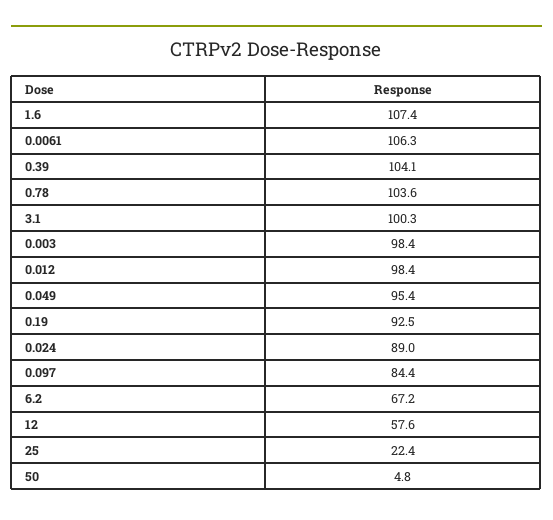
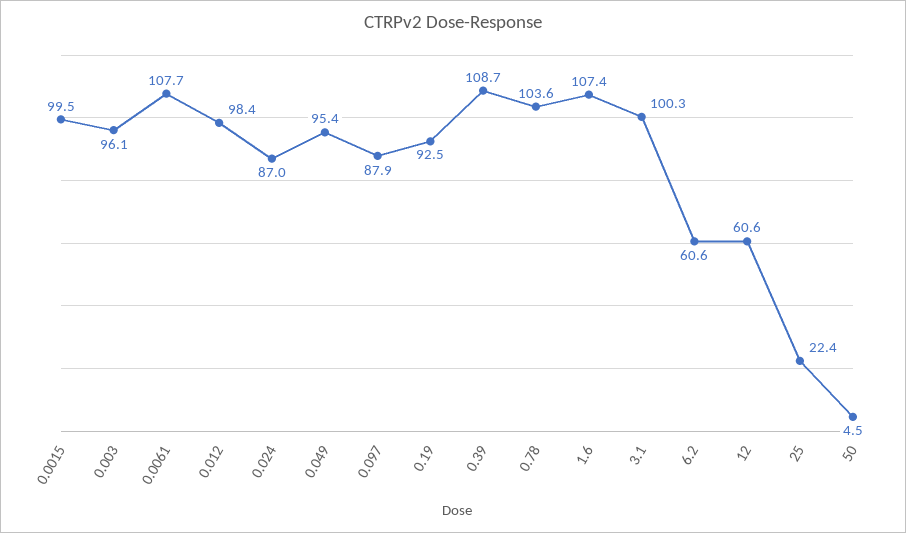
0.0061: 106.3 -> 107.7
0.39: 104.1 -> 108.7
0.003: 98.4 -> 96.1
0.024: 89 -> 87
0.097: 84.4 -> 87.9
6.2: 67.2 -> 60.6
12: 57.6 -> 60.6
50: 4.8 -> 4.5
0.0015: none -> 99.5

